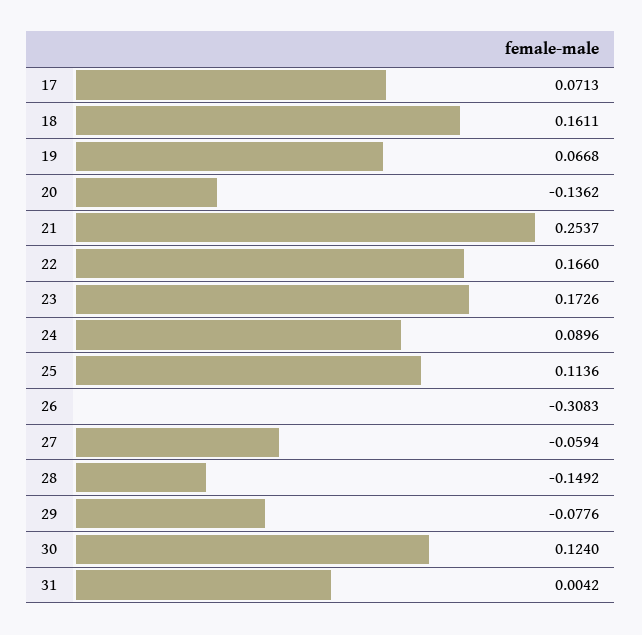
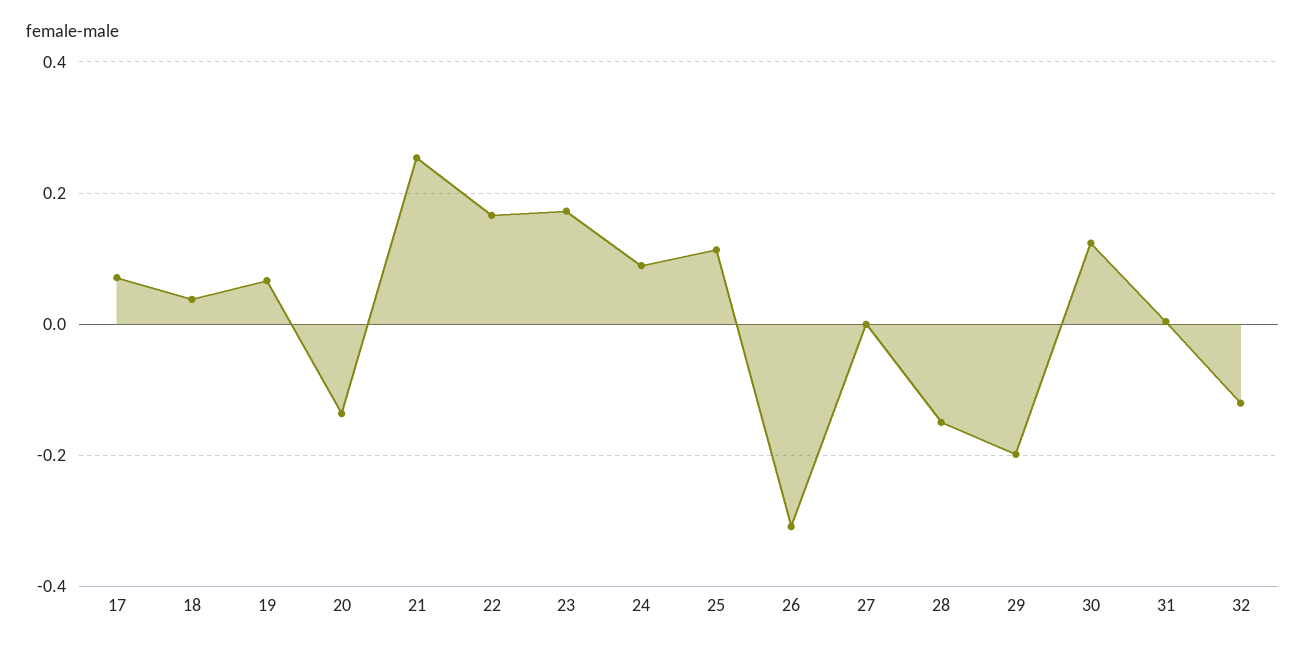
18: 0.1611 -> 0.04
27: -0.0594 -> 0
29: -0.0776 -> -0.2
32: none -> -0.12

